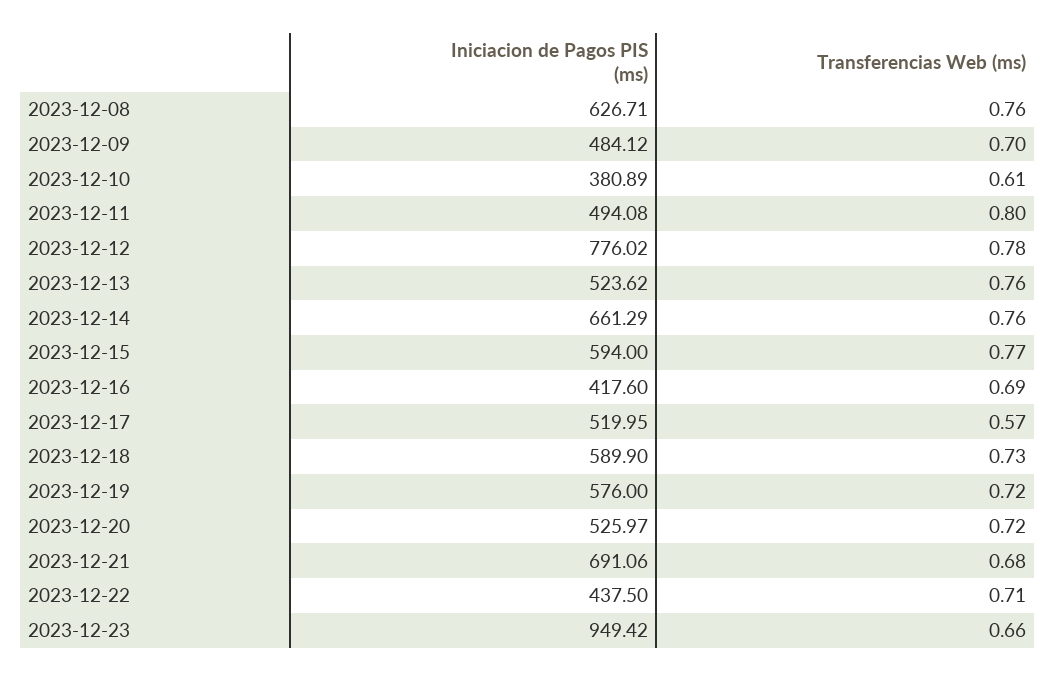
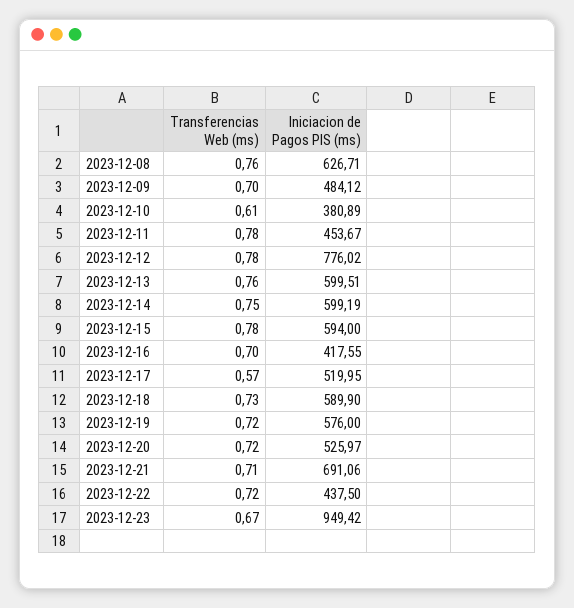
Iniciacion de Pagos PIS (ms), 2023-12-11: 494.08 -> 453.67
Transferencias Web (ms), 2023-12-11: 0.8 -> 0.78
Iniciacion de Pagos PIS (ms), 2023-12-13: 523.62 -> 599.51
Iniciacion de Pagos PIS (ms), 2023-12-14: 661.29 -> 599.19
Transferencias Web (ms), 2023-12-14: 0.76 -> 0.75
Transferencias Web (ms), 2023-12-15: 0.77 -> 0.78
Iniciacion de Pagos PIS (ms), 2023-12-16: 417.6 -> 417.55
Transferencias Web (ms), 2023-12-16: 0.69 -> 0.7
Transferencias Web (ms), 2023-12-21: 0.68 -> 0.71
Transferencias Web (ms), 2023-12-22: 0.71 -> 0.72
Transferencias Web (ms), 2023-12-23: 0.66 -> 0.67

